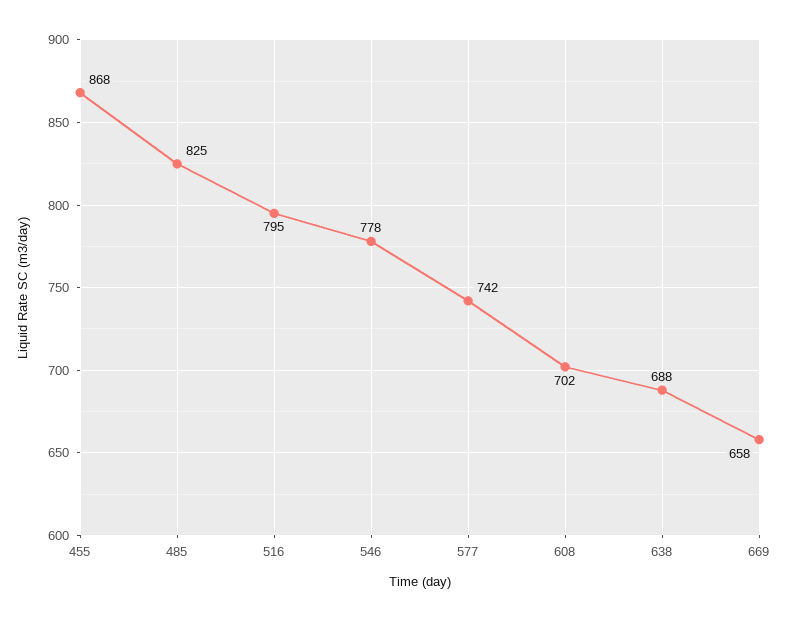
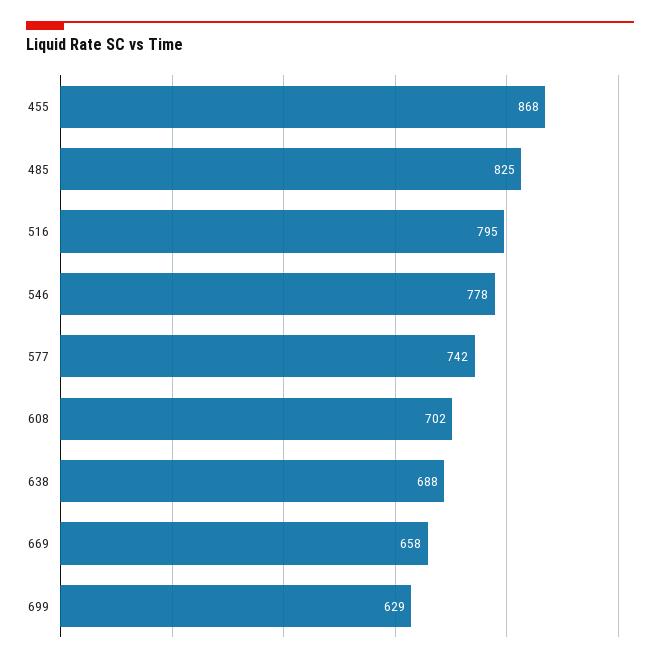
699: none -> 629

